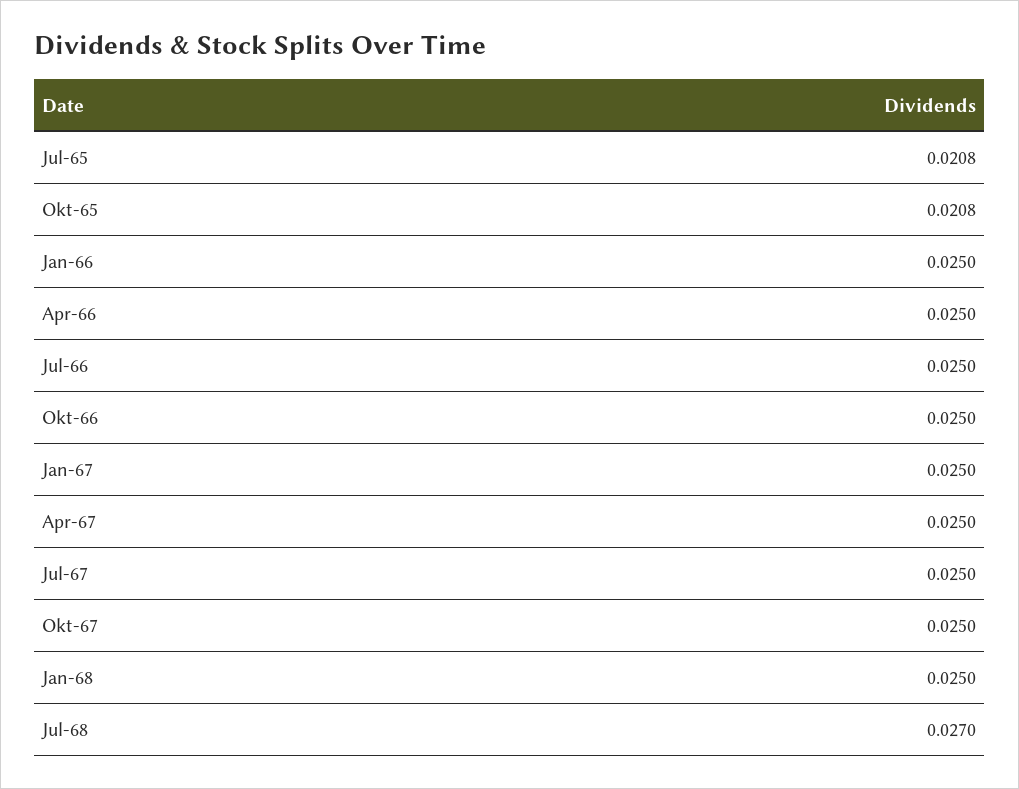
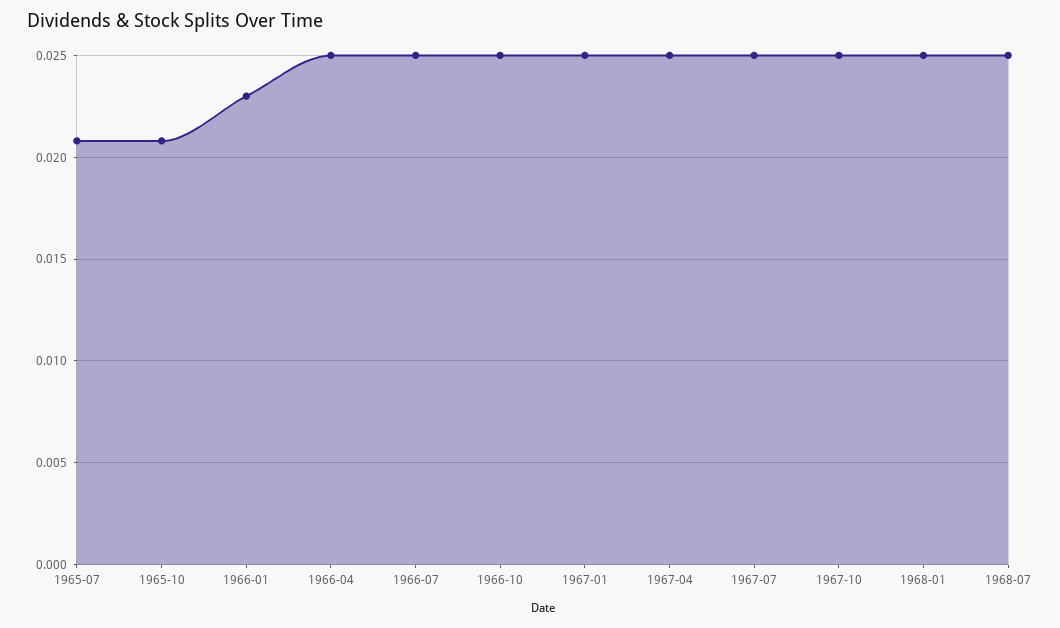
Jan-66: 0.025 -> 0.023
Jul-68: 0.027 -> 0.025

